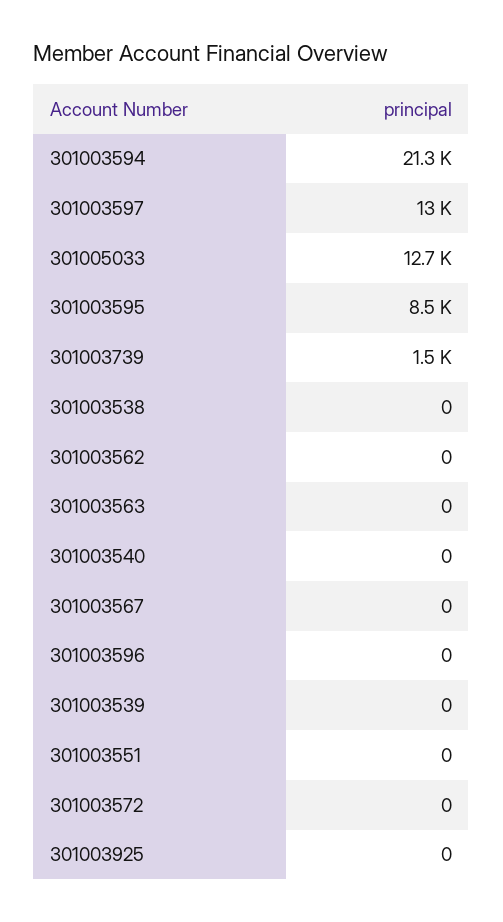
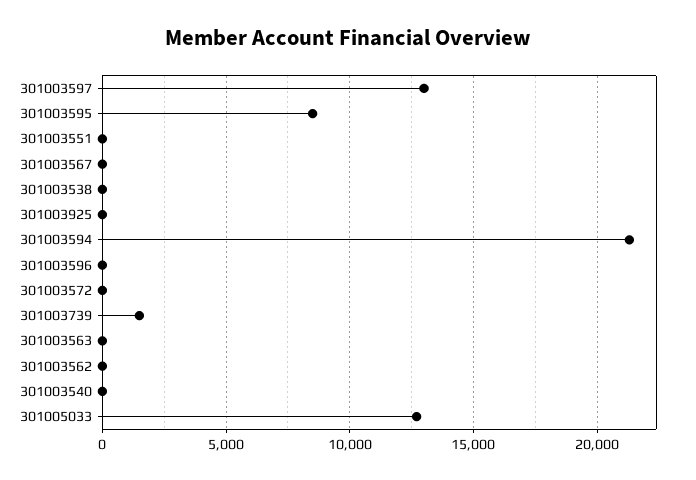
301003539: 0 -> none

